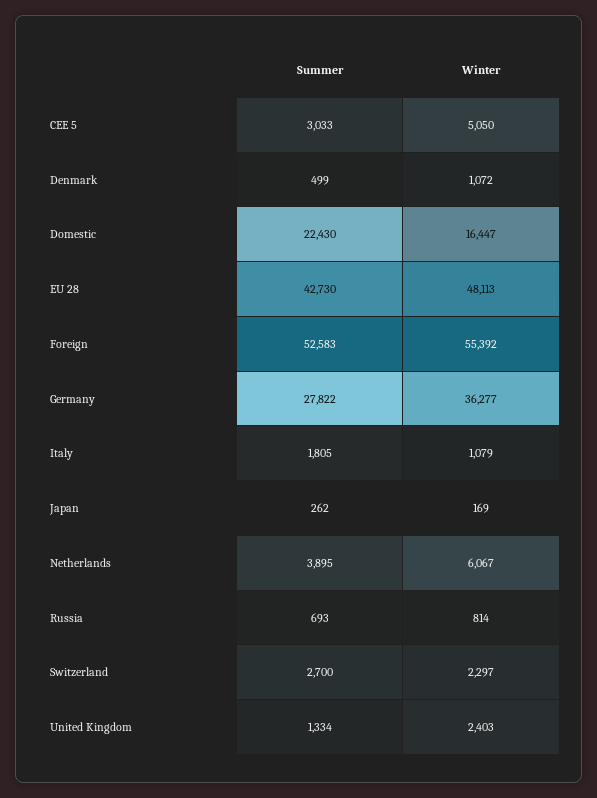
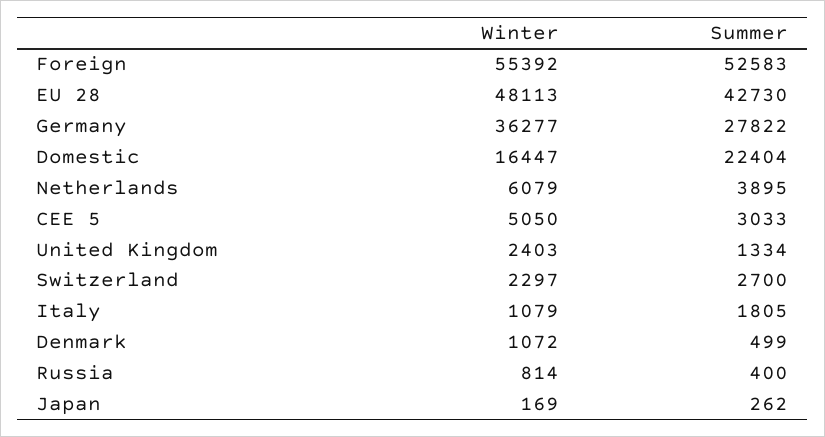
Summer, Domestic: 22430 -> 22404
Winter, Netherlands: 6067 -> 6079
Summer, Russia: 693 -> 400

